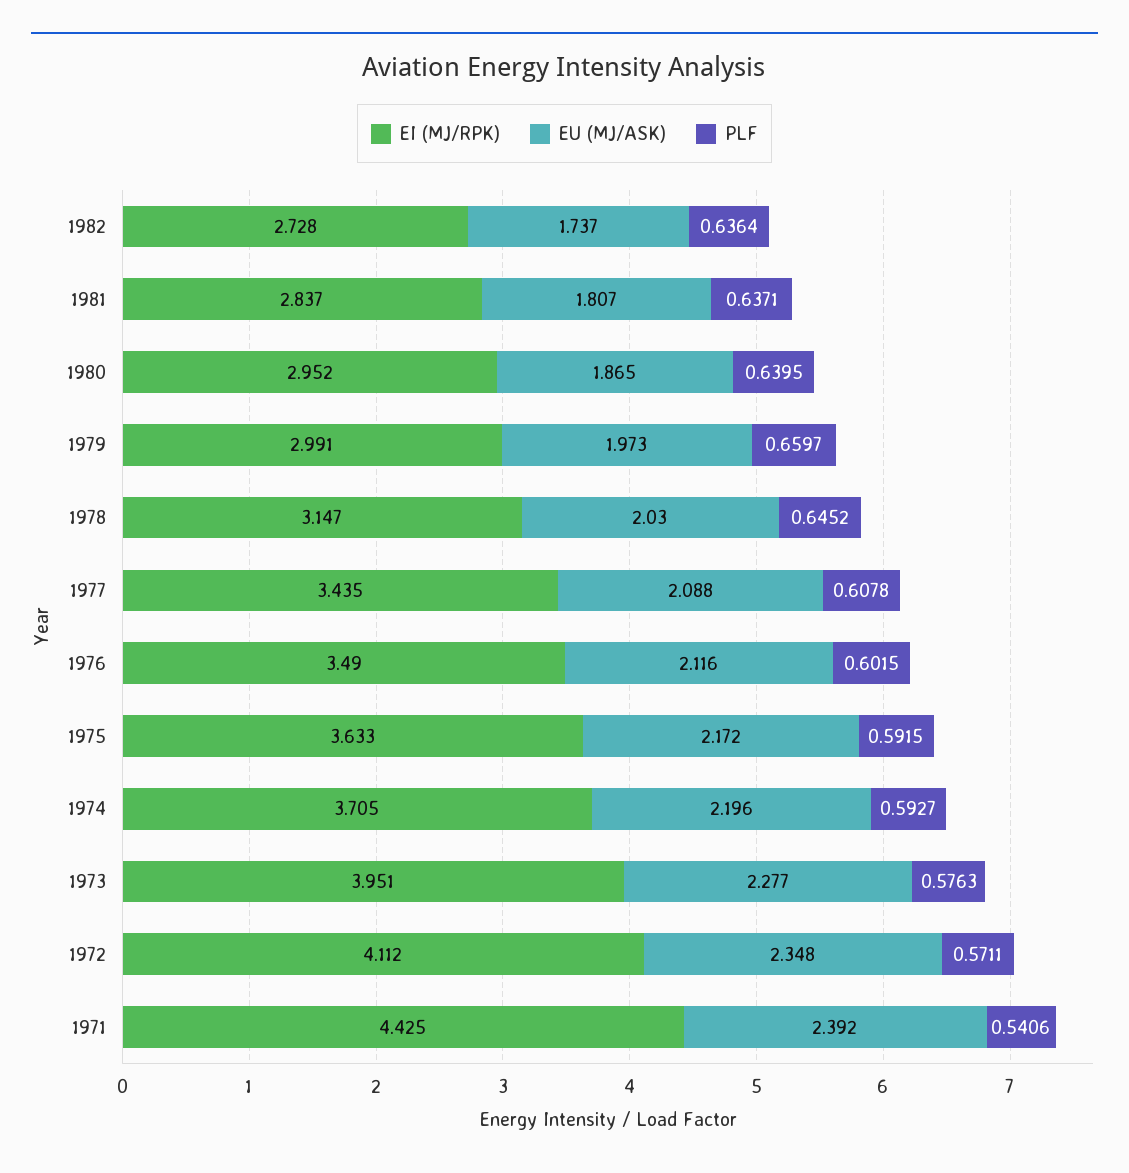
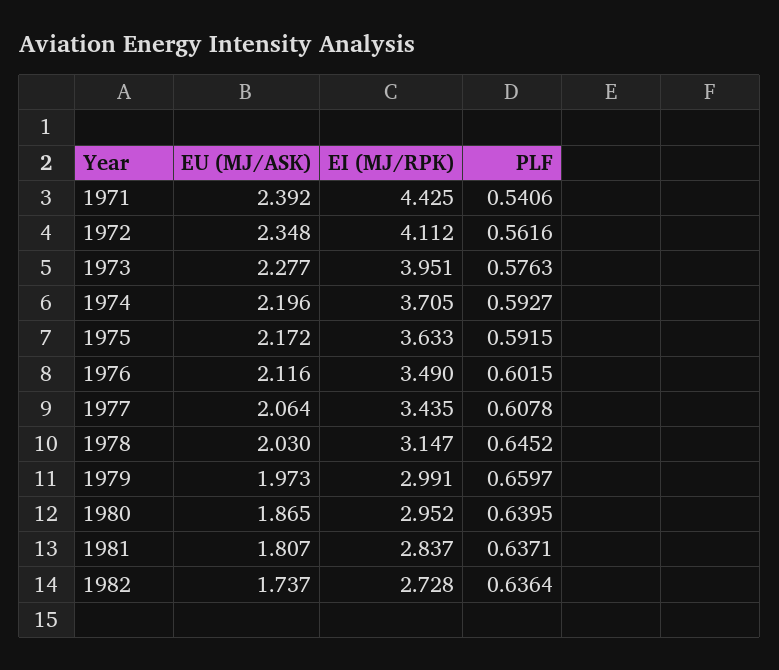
EU (MJ/ASK), 1977: 2.088 -> 2.064
PLF, 1972: 0.5711 -> 0.5616

